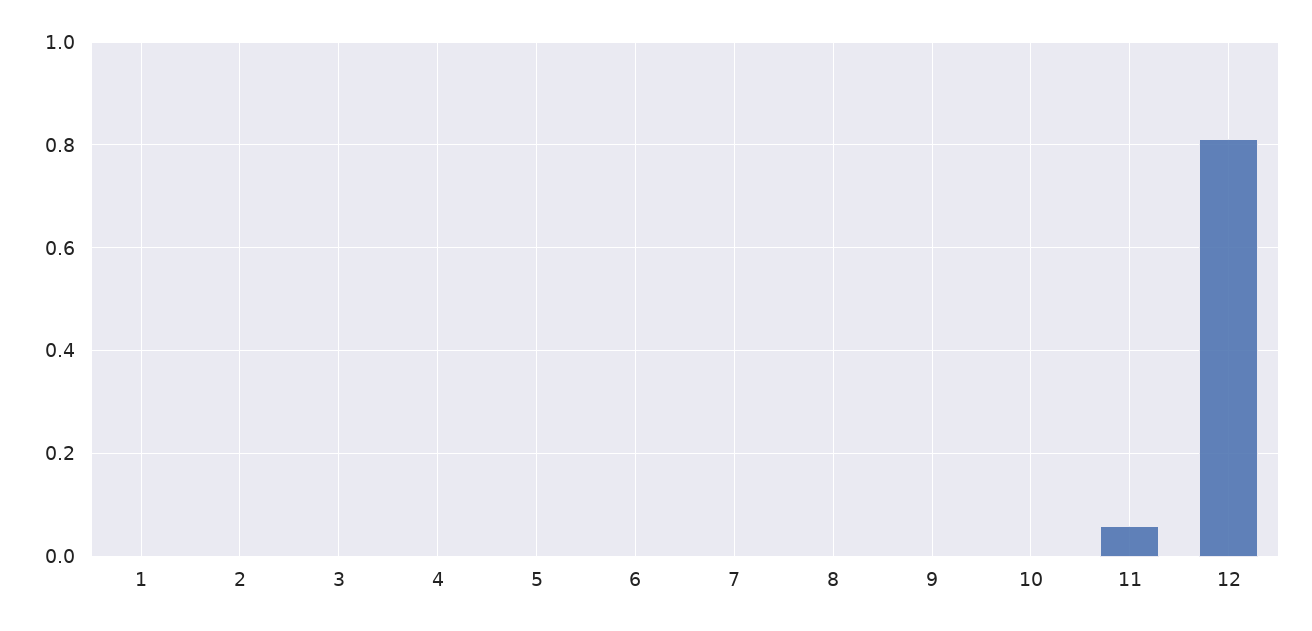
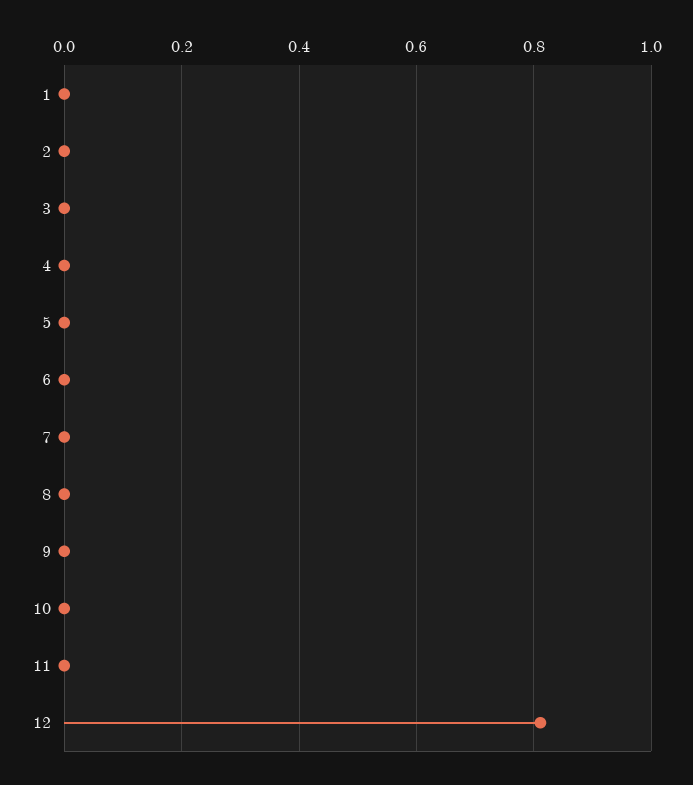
11: 0.06 -> 0

